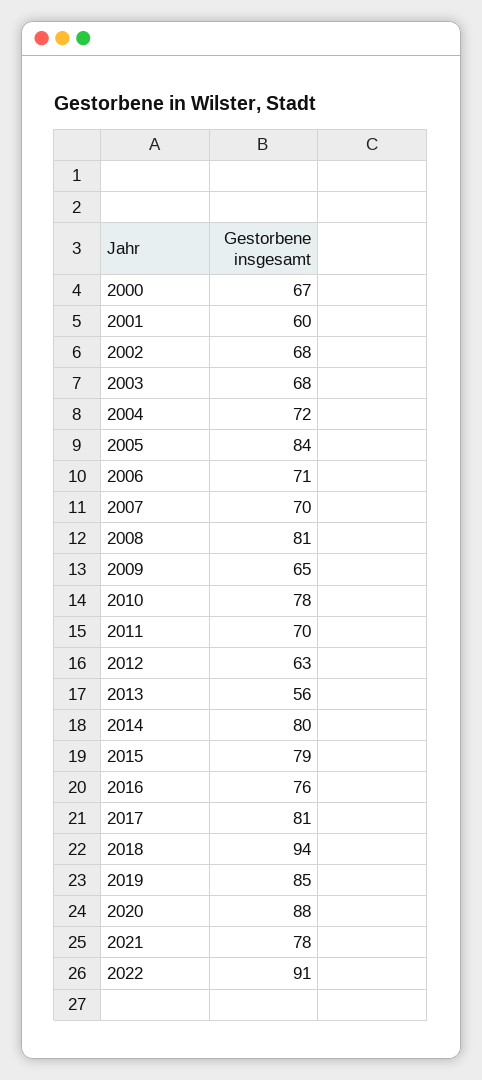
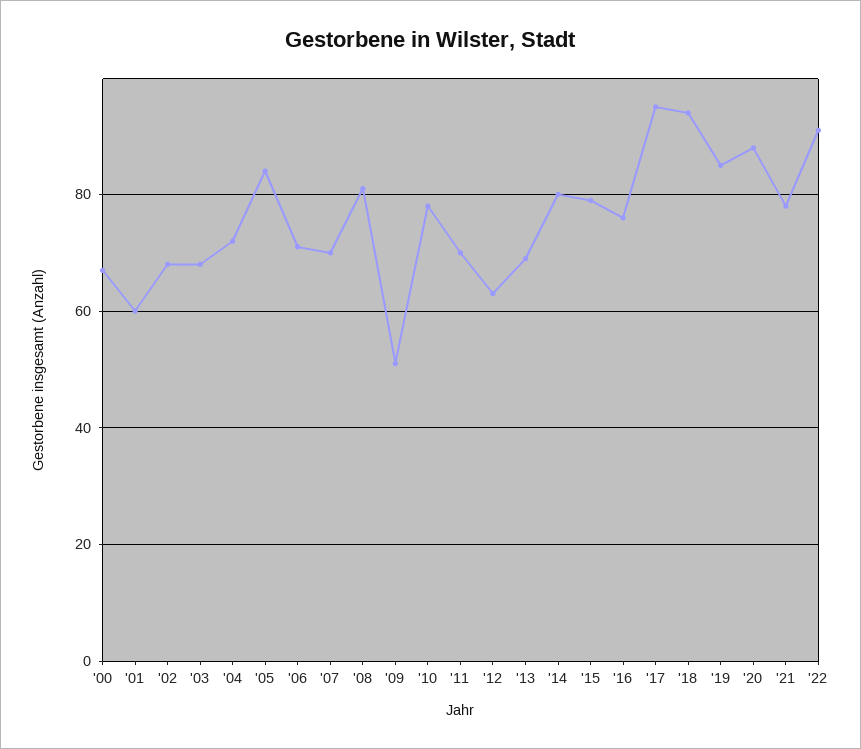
2009: 65 -> 50
2013: 56 -> 70
2017: 81 -> 95

